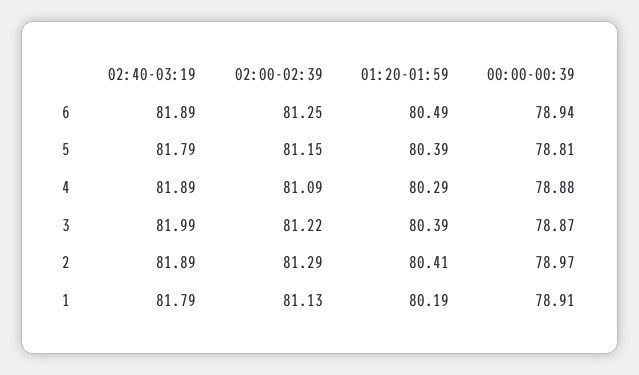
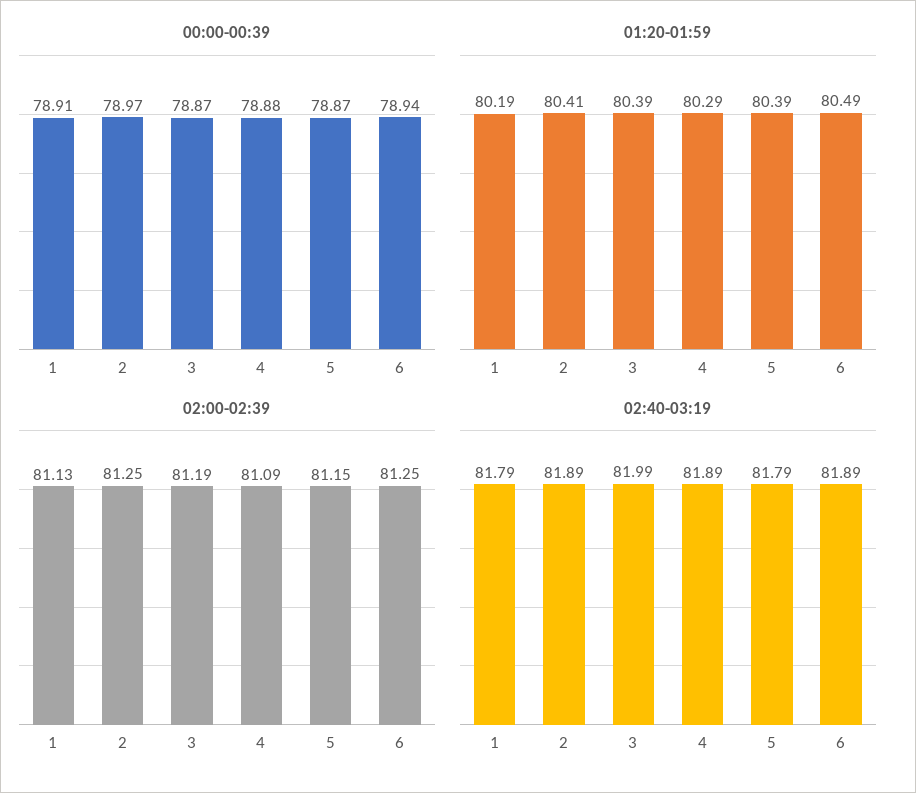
00:00-00:39, 5: 78.81 -> 78.87
02:00-02:39, 3: 81.22 -> 81.19
02:00-02:39, 2: 81.29 -> 81.25

